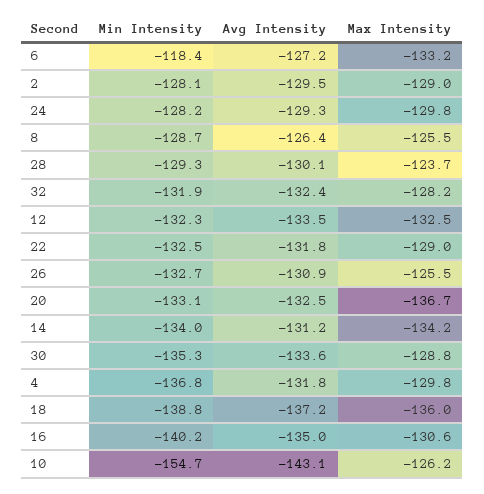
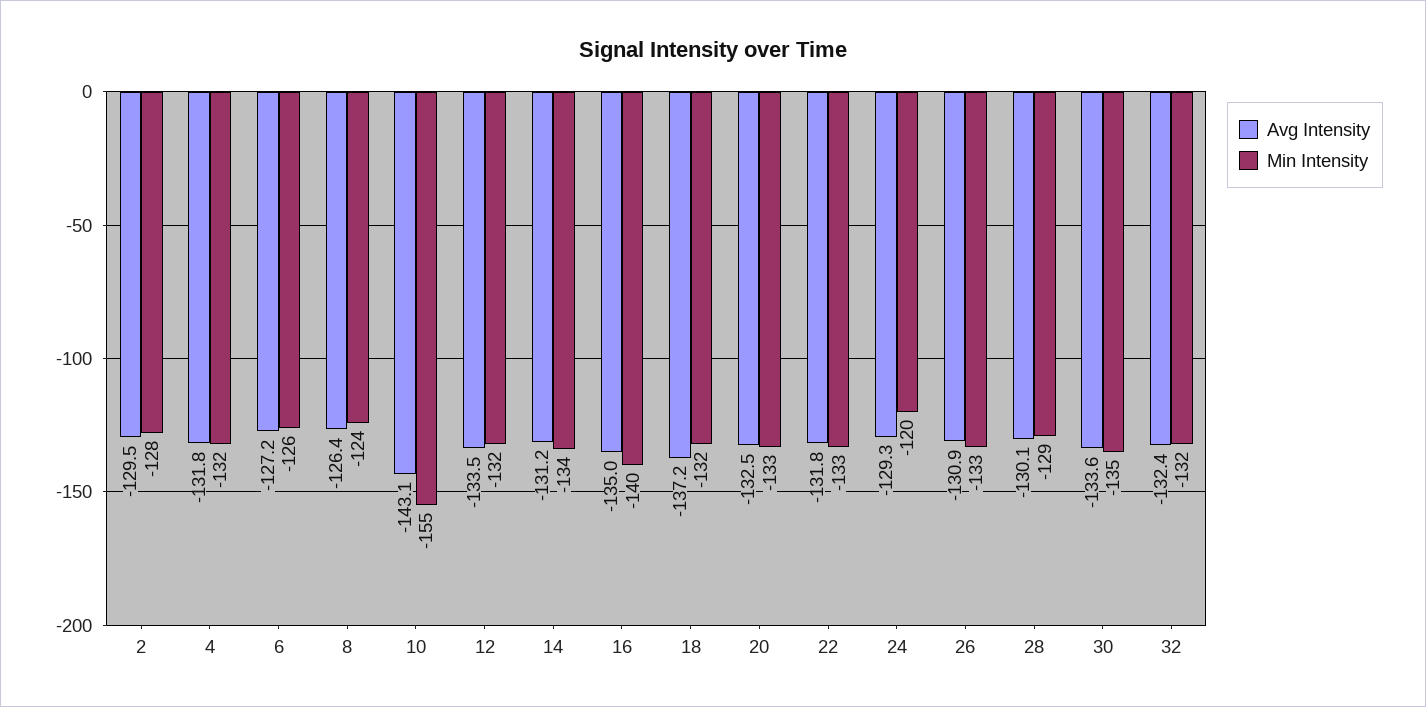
Min Intensity, 6: -118.4 -> -126
Max Intensity, 6: -133.2 -> none
Max Intensity, 2: -129 -> none
Min Intensity, 24: -128.2 -> -120
Max Intensity, 24: -129.8 -> none
Min Intensity, 8: -128.7 -> -124
Max Intensity, 8: -125.5 -> none
Max Intensity, 28: -123.7 -> none
Max Intensity, 32: -128.2 -> none
Max Intensity, 12: -132.5 -> none
Max Intensity, 22: -129 -> none
Max Intensity, 26: -125.5 -> none
Max Intensity, 20: -136.7 -> none
Max Intensity, 14: -134.2 -> none
Max Intensity, 30: -128.8 -> none
Min Intensity, 4: -136.8 -> -132
Max Intensity, 4: -129.8 -> none
Min Intensity, 18: -138.8 -> -132
Max Intensity, 18: -136 -> none
Max Intensity, 16: -130.6 -> none
Max Intensity, 10: -126.2 -> none

